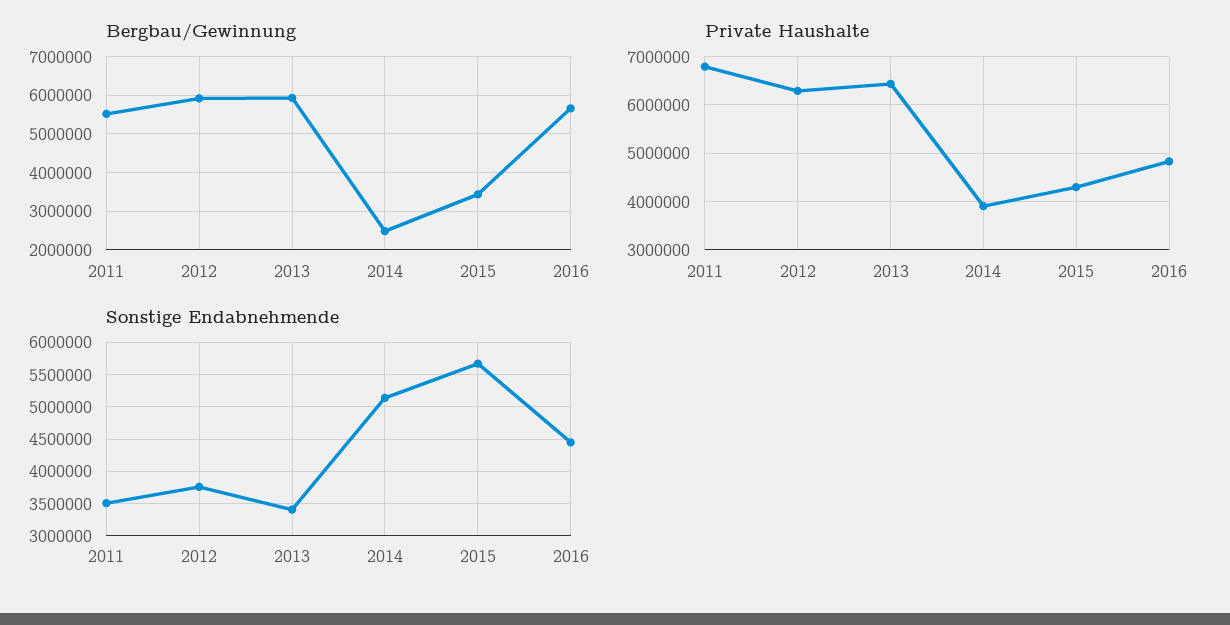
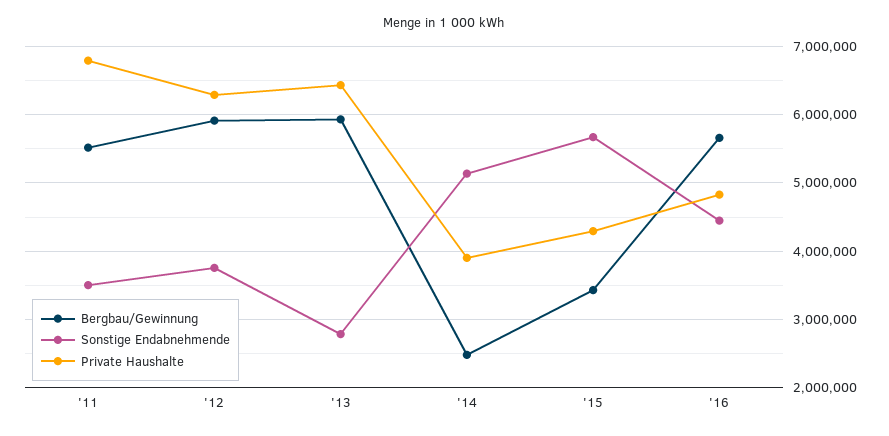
Sonstige Endabnehmende, 2013: 3400000 -> 2800000

